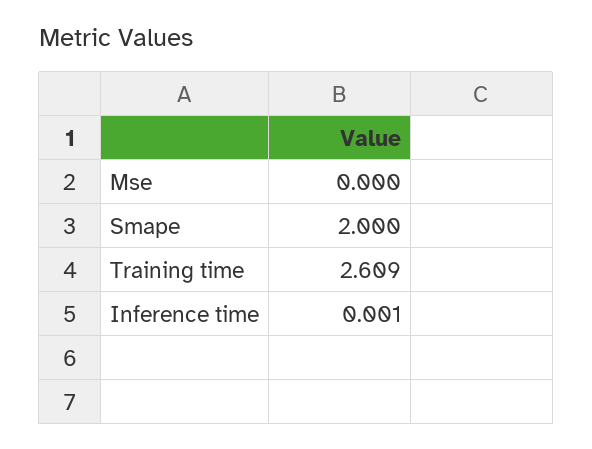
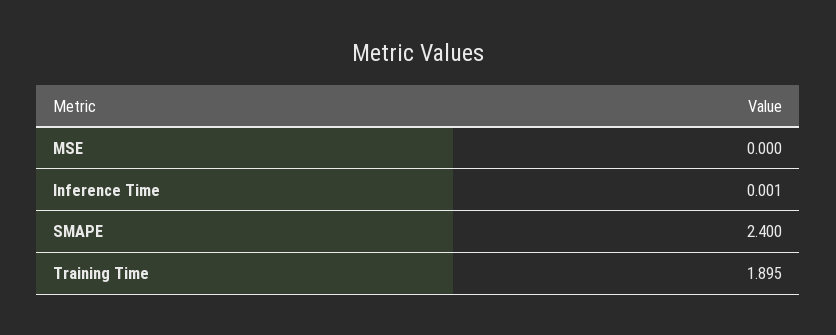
Smape: 2 -> 2.4
Training time: 2.609 -> 1.895

